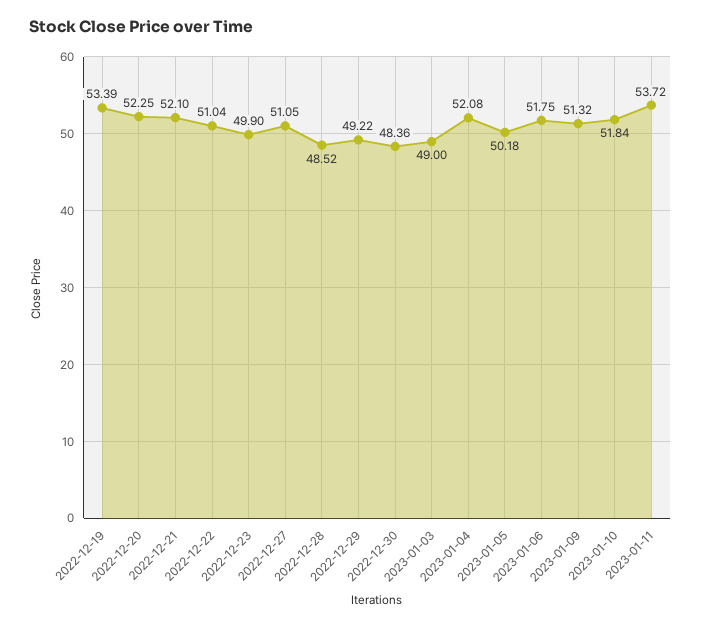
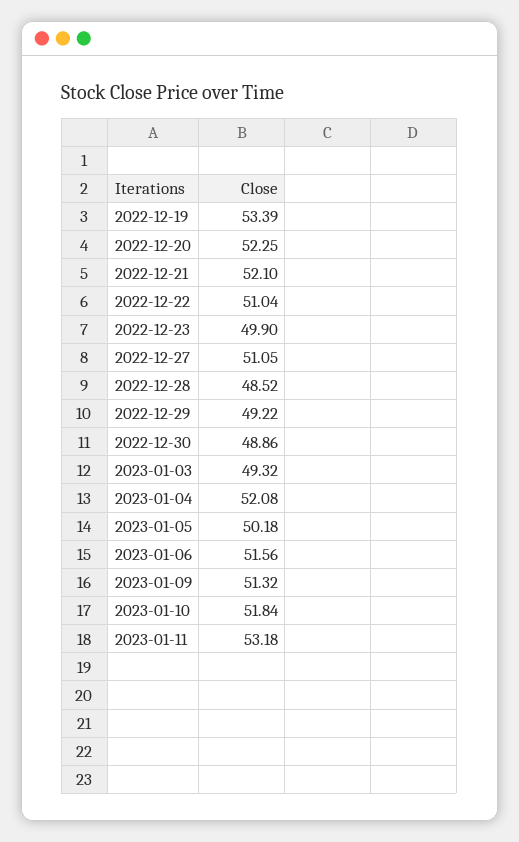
2022-12-30: 48.36 -> 48.86
2023-01-03: 49 -> 49.32
2023-01-06: 51.75 -> 51.56
2023-01-11: 53.72 -> 53.18

